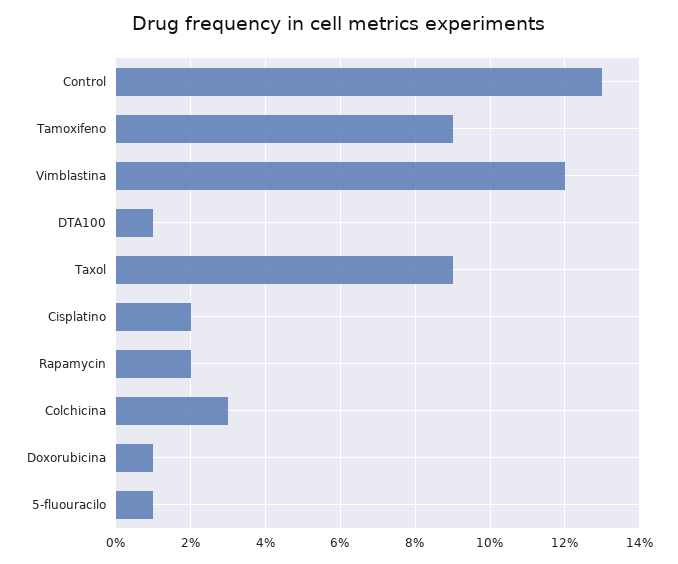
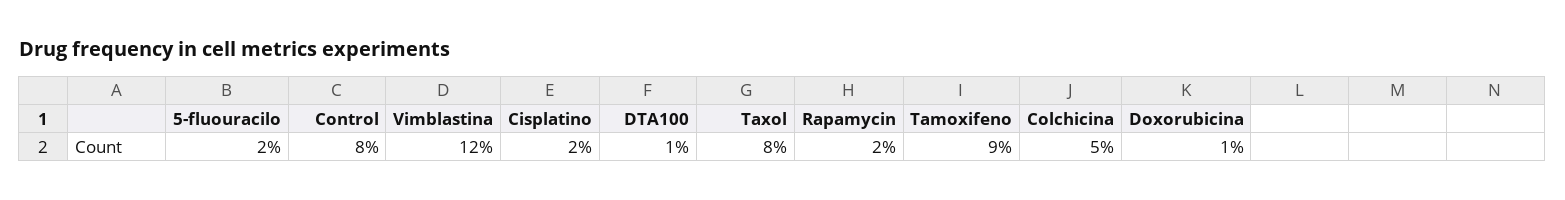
Control: 13 -> 8
Taxol: 9 -> 8
Colchicina: 3 -> 5
5-fluouracilo: 1 -> 2

